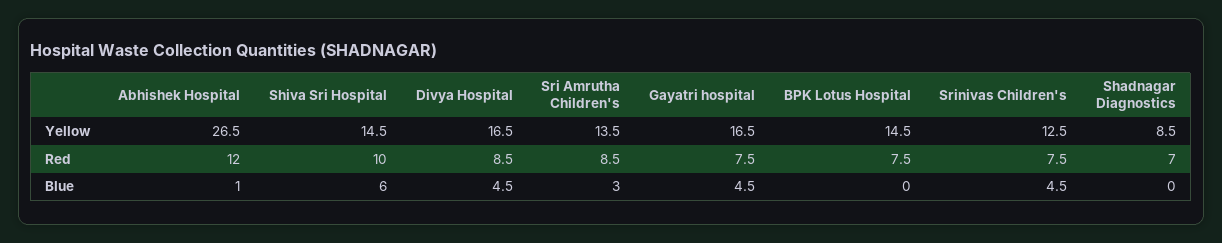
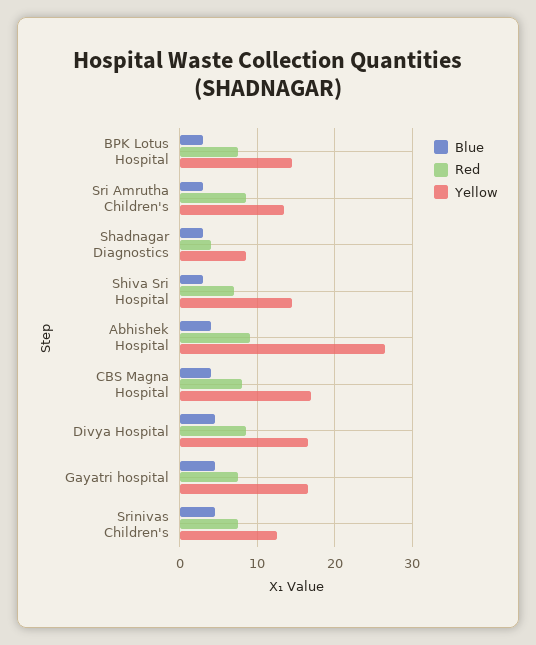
Red, Abhishek Hospital: 12 -> 9
Red, Shiva Sri Hospital: 10 -> 7
Red, Shadnagar Diagnostics: 7 -> 4
Blue, Abhishek Hospital: 1 -> 4
Blue, Shiva Sri Hospital: 6 -> 3
Blue, BPK Lotus Hospital: 0 -> 3
Blue, Shadnagar Diagnostics: 0 -> 3
Blue, CBS Magna Hospital: none -> 4
Red, CBS Magna Hospital: none -> 8
Yellow, CBS Magna Hospital: none -> 17

